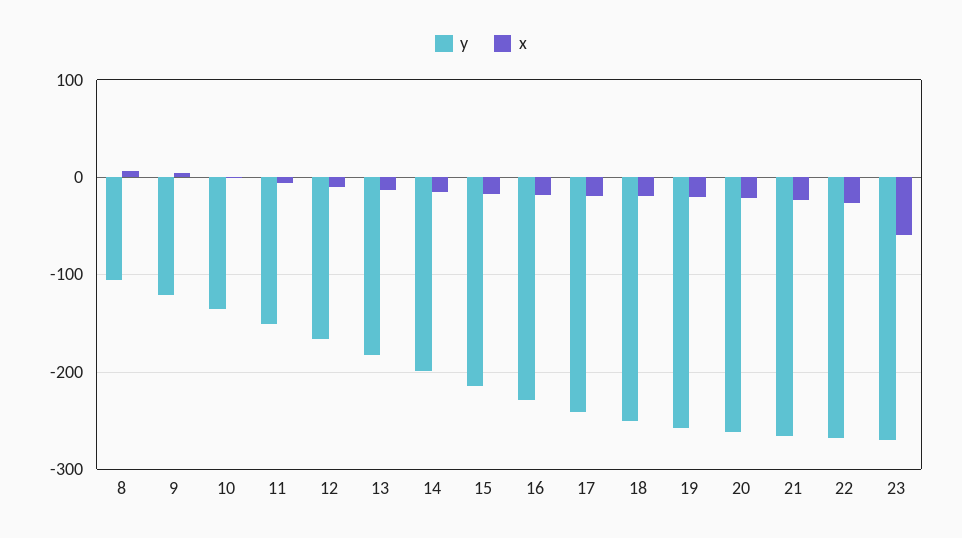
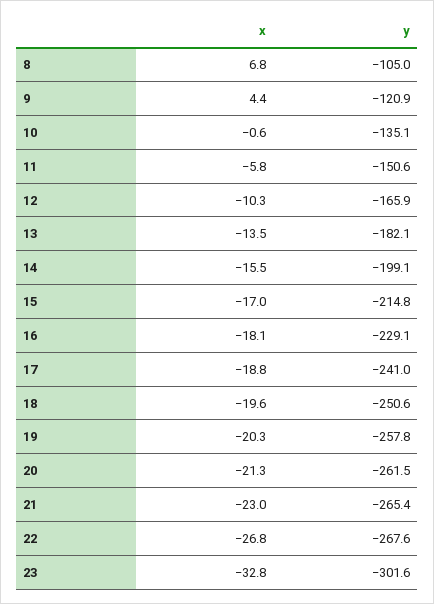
y, 23: -270 -> -301.6
x, 23: -60 -> -32.8

